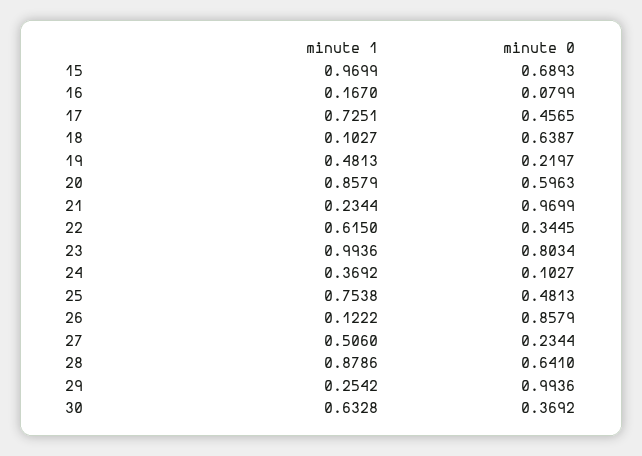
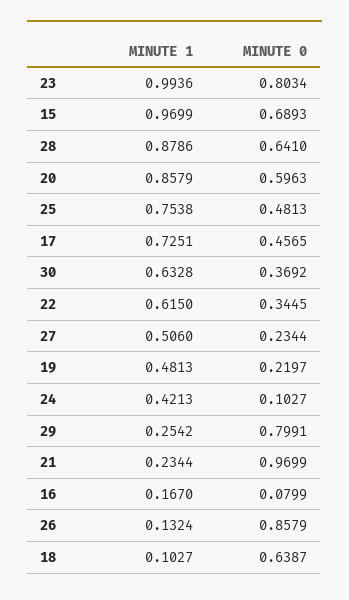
minute 1, 24: 0.3692 -> 0.4213
minute 1, 26: 0.1222 -> 0.1324
minute 0, 29: 0.9936 -> 0.7991

